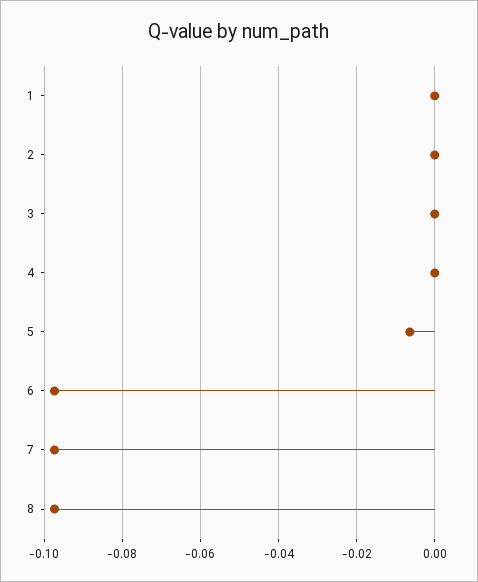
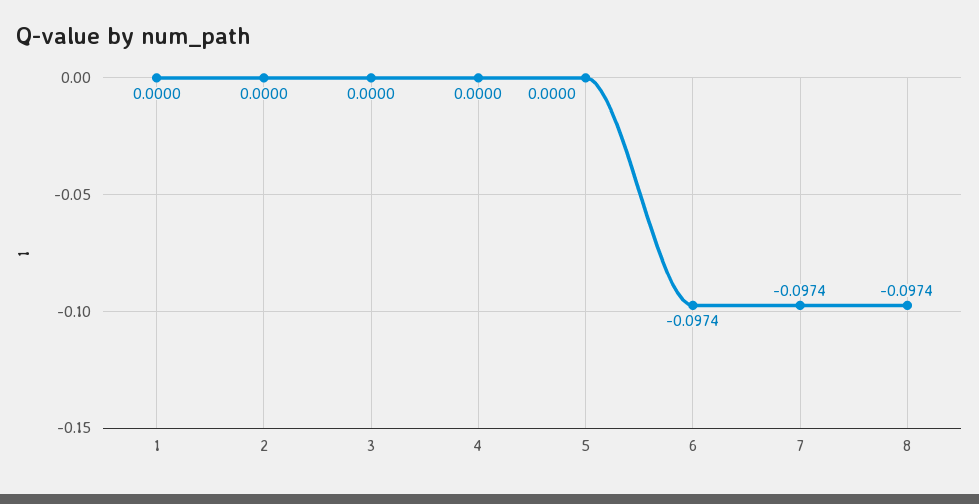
5: -0.006 -> 0

